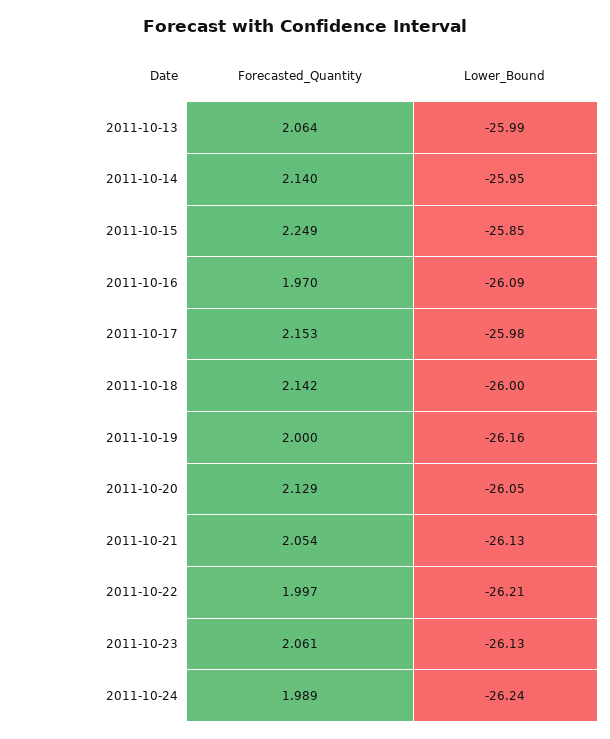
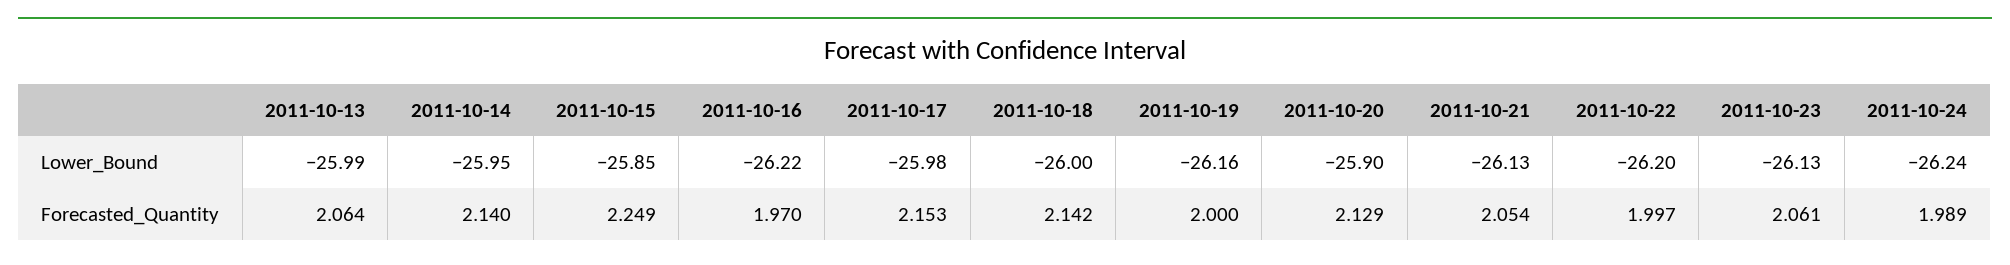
Lower_Bound, 2011-10-16: -26.09 -> -26.22
Lower_Bound, 2011-10-20: -26.05 -> -25.9
Lower_Bound, 2011-10-22: -26.21 -> -26.2

